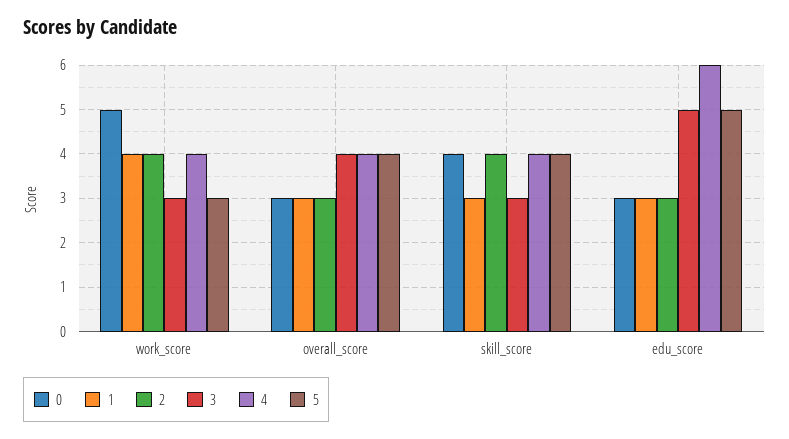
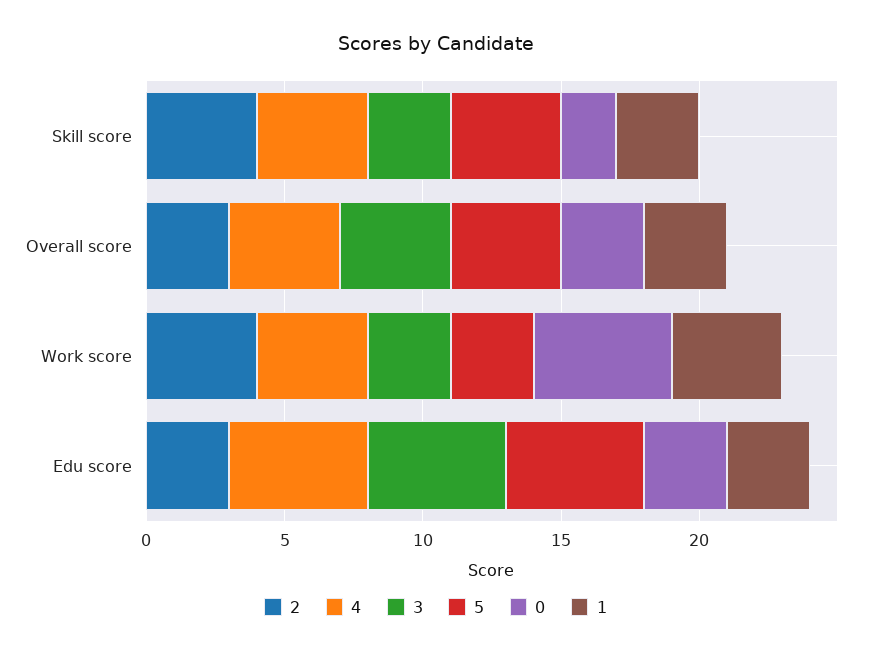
0, skill_score: 4 -> 2
4, edu_score: 6 -> 5

